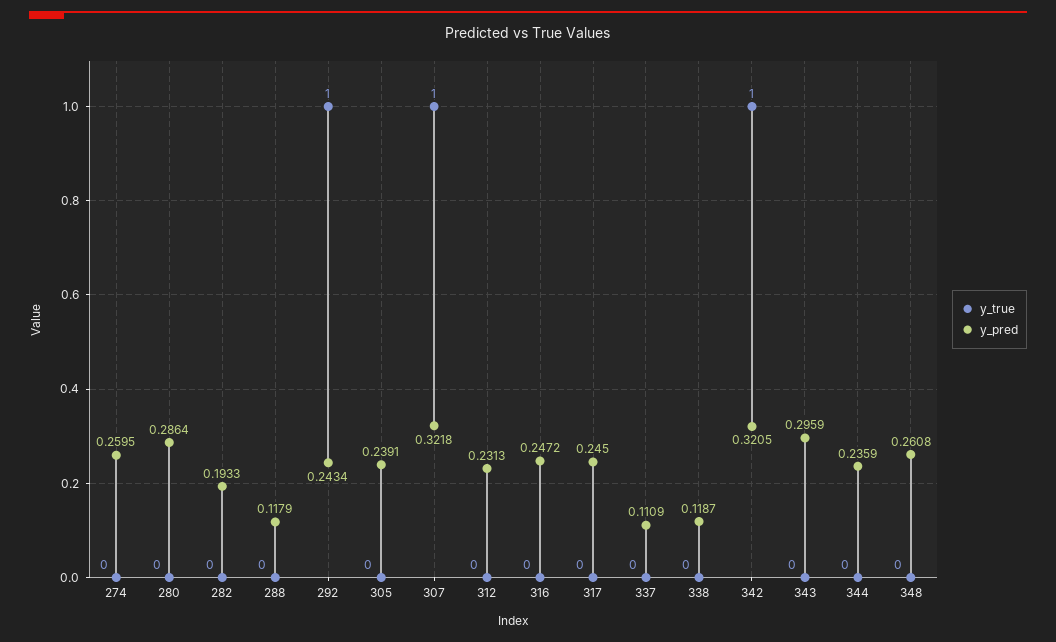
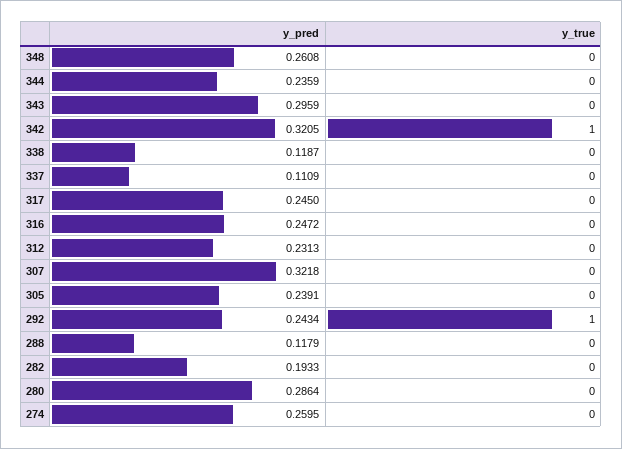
y_true, 307: 1 -> 0

